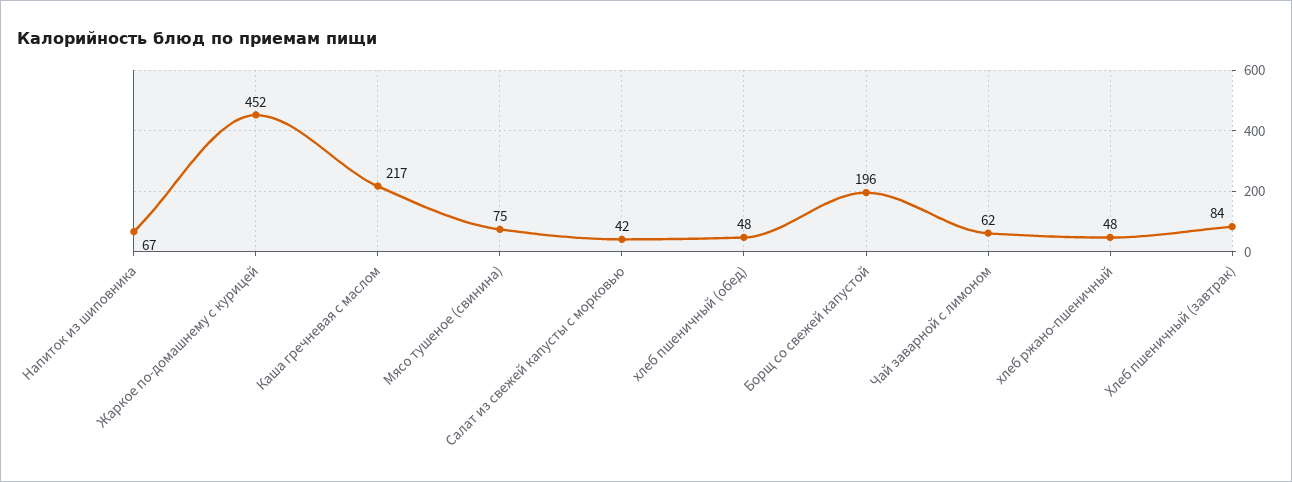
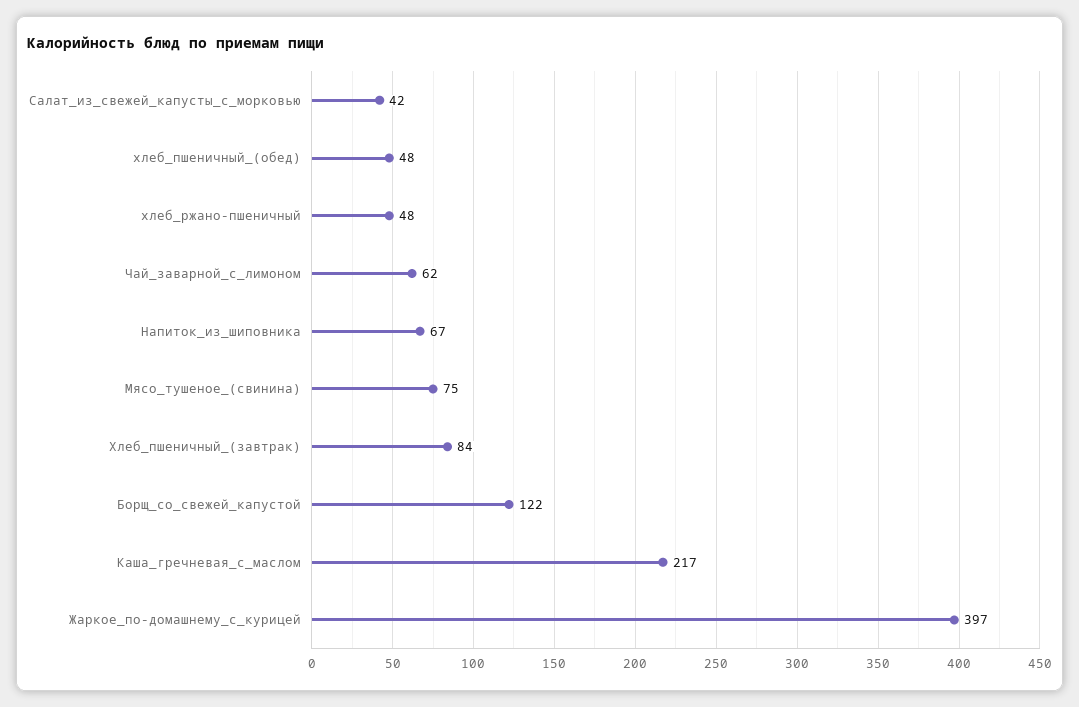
Жаркое по-домашнему с курицей: 452 -> 397
Борщ со свежей капустой: 196 -> 122

